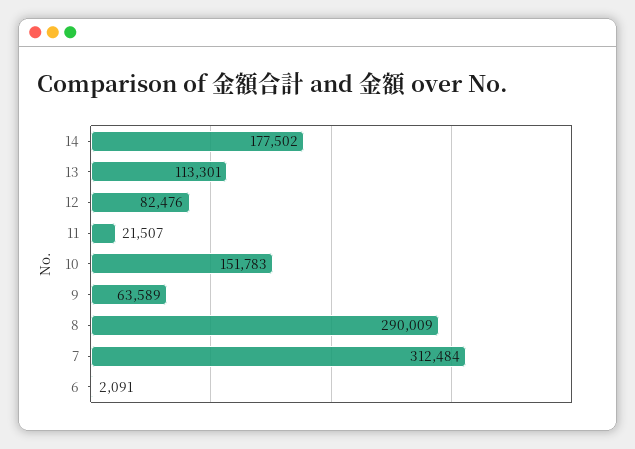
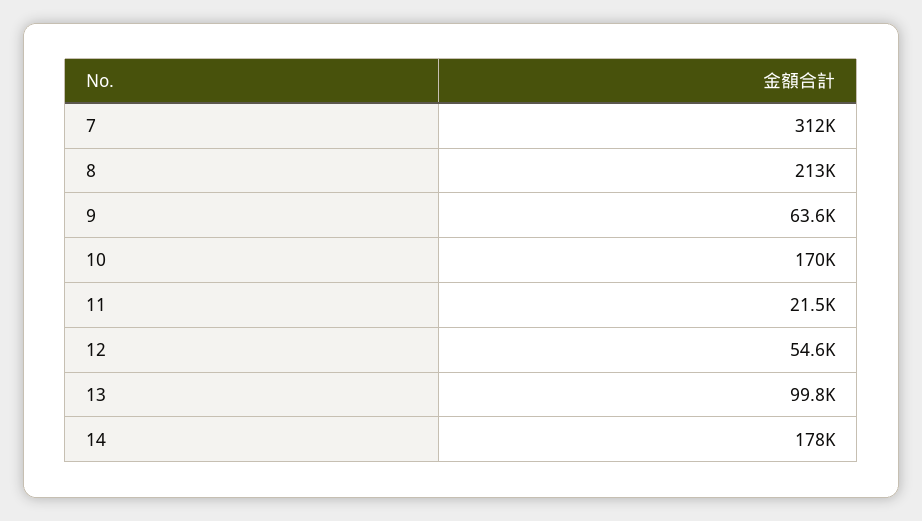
13: 113301 -> 99800
12: 82476 -> 54600
10: 151783 -> 170000
8: 290009 -> 213000
6: 2091 -> none

